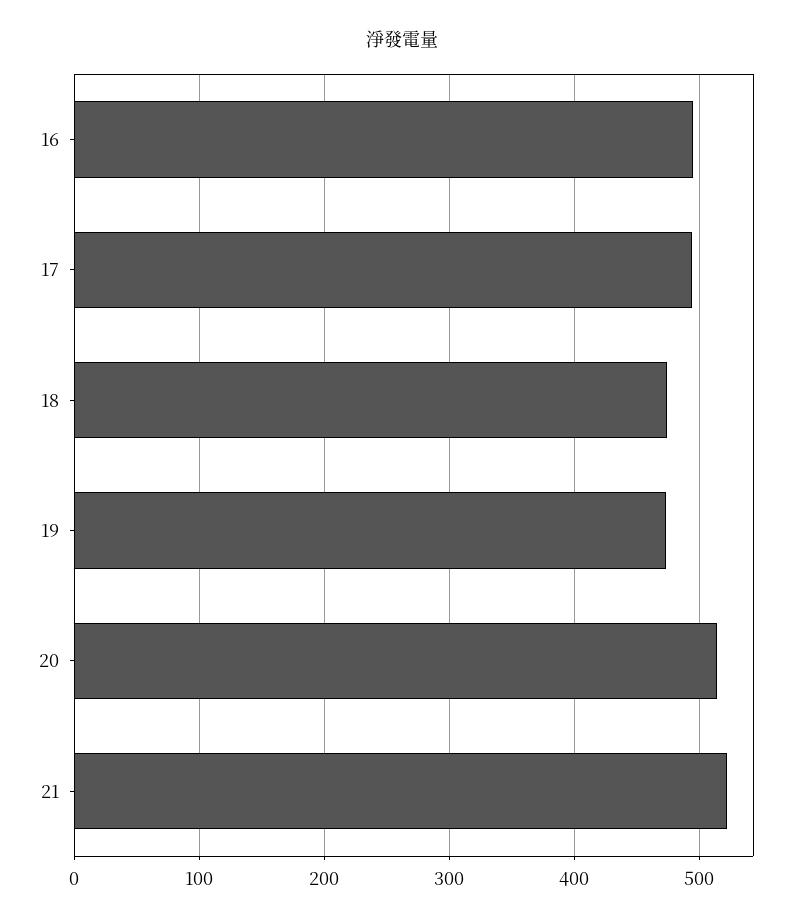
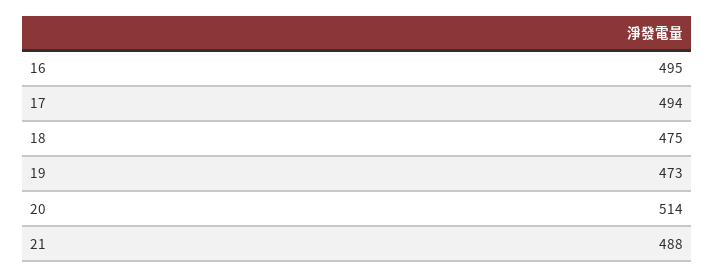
21: 520 -> 488

